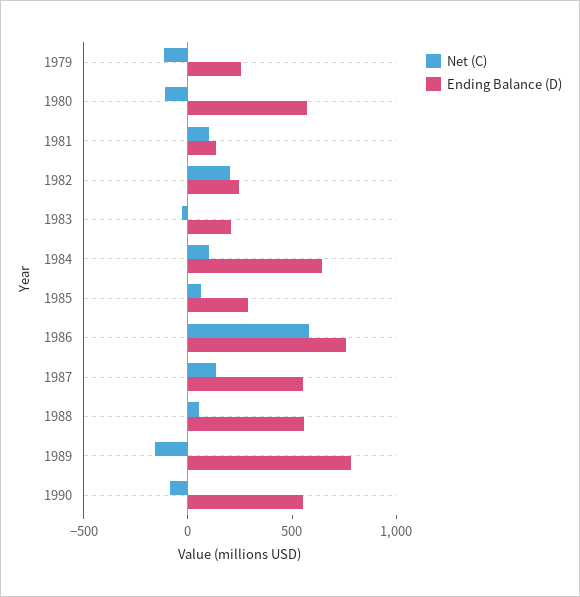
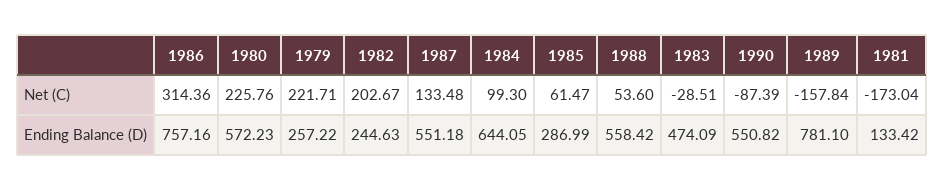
Net (C), 1979: -100 -> 221.71
Net (C), 1980: -100 -> 225.76
Net (C), 1981: 100 -> -173.04
Ending Balance (D), 1983: 200 -> 474.09
Net (C), 1986: 600 -> 314.36

